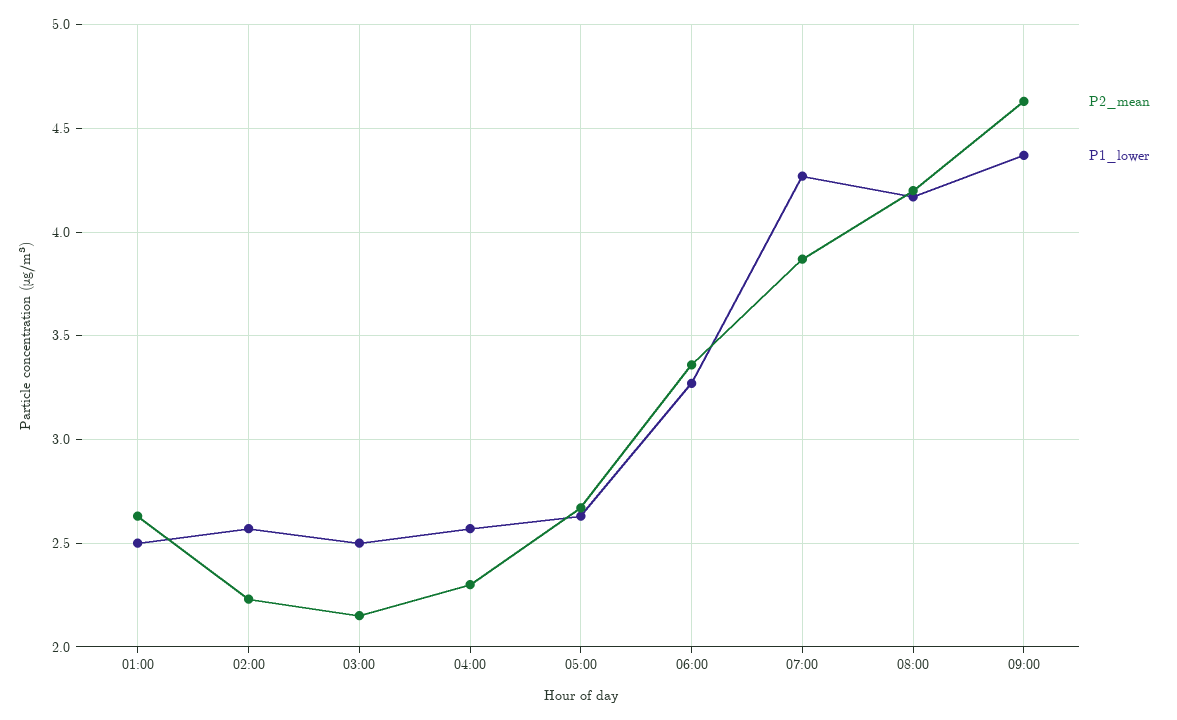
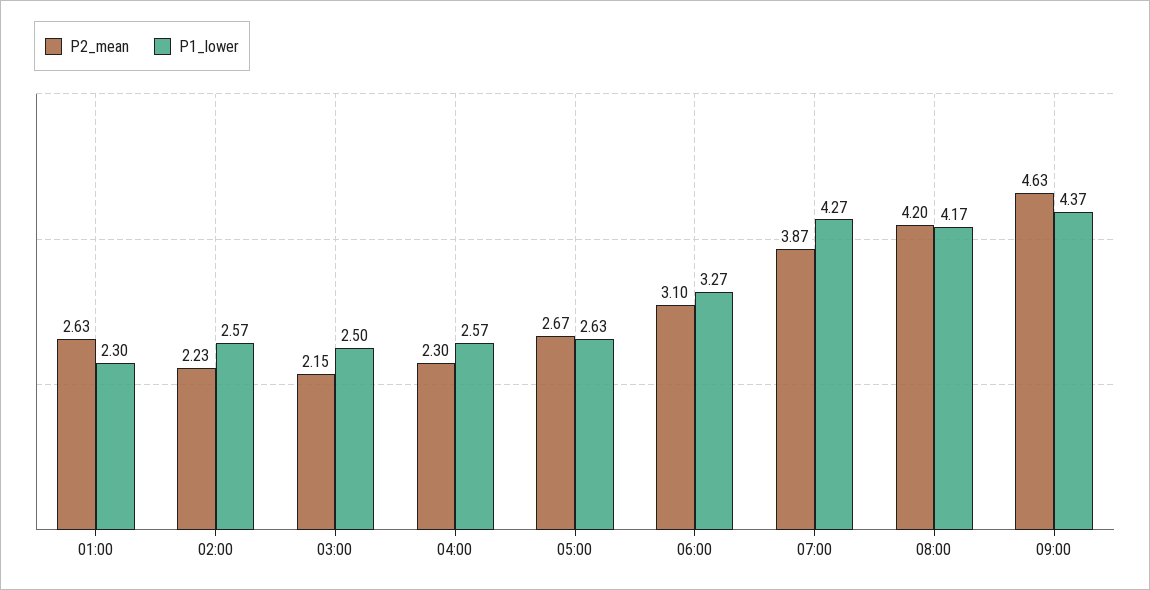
P1_lower, 01:00: 2.5 -> 2.3
P2_mean, 06:00: 3.35 -> 3.1

